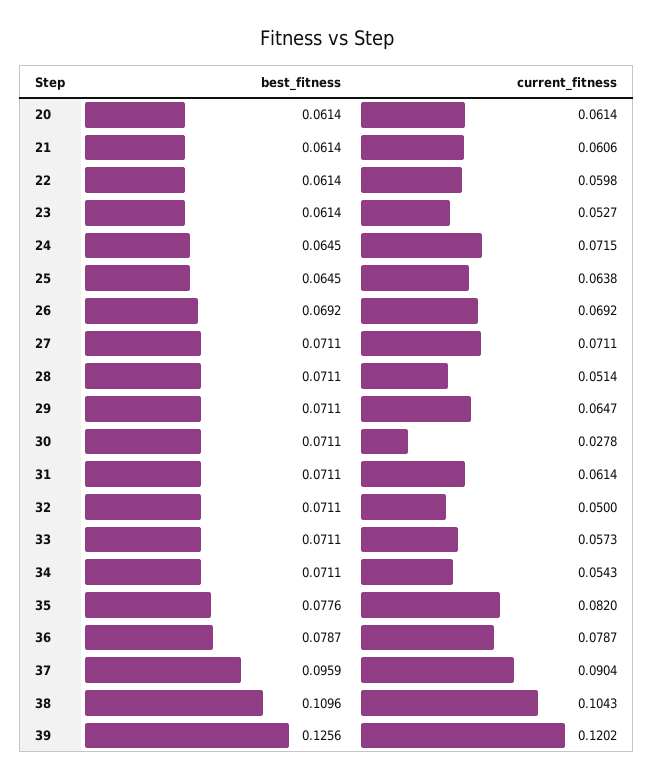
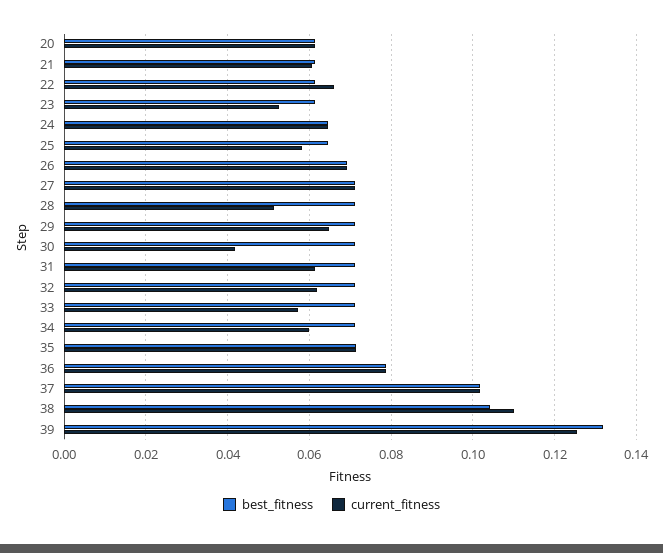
current_fitness, 22: 0.0598 -> 0.066
current_fitness, 24: 0.0715 -> 0.064
current_fitness, 25: 0.0638 -> 0.058
current_fitness, 30: 0.0278 -> 0.042
current_fitness, 32: 0.05 -> 0.062
current_fitness, 34: 0.0543 -> 0.06
best_fitness, 35: 0.0776 -> 0.072
current_fitness, 35: 0.082 -> 0.072
best_fitness, 37: 0.0959 -> 0.102
current_fitness, 37: 0.0904 -> 0.102
best_fitness, 38: 0.1096 -> 0.104
current_fitness, 38: 0.1043 -> 0.11
best_fitness, 39: 0.1256 -> 0.132
current_fitness, 39: 0.1202 -> 0.126

